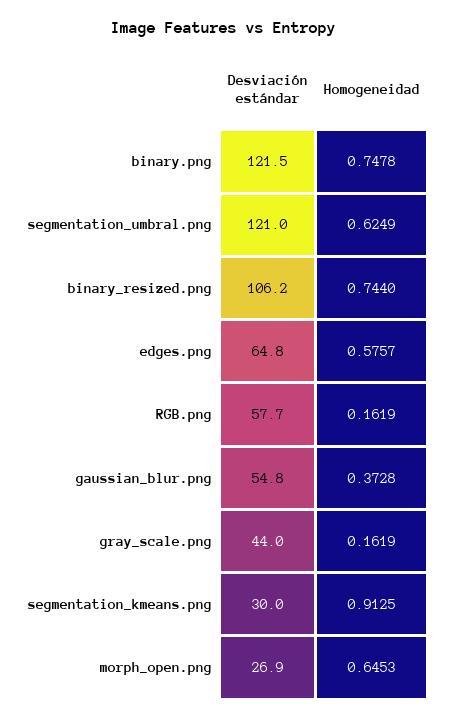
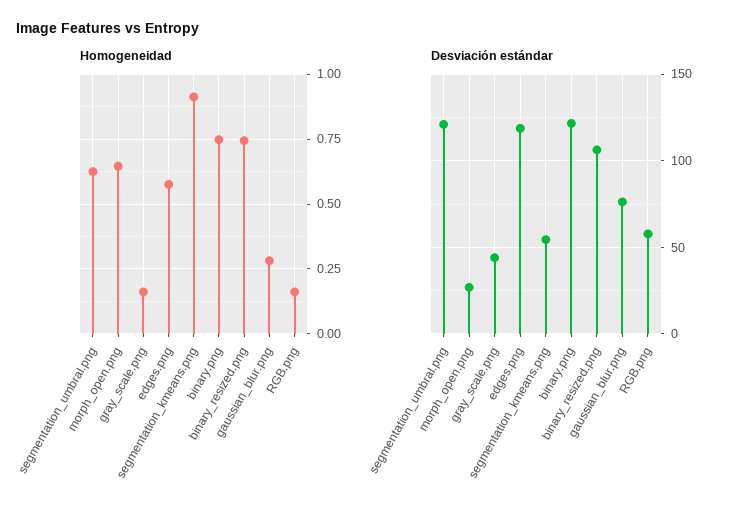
Desviación estándar, edges.png: 64.8 -> 120
Desviación estándar, gaussian_blur.png: 54.8 -> 75
Homogeneidad, gaussian_blur.png: 0.3728 -> 0.275
Desviación estándar, segmentation_kmeans.png: 30 -> 55

